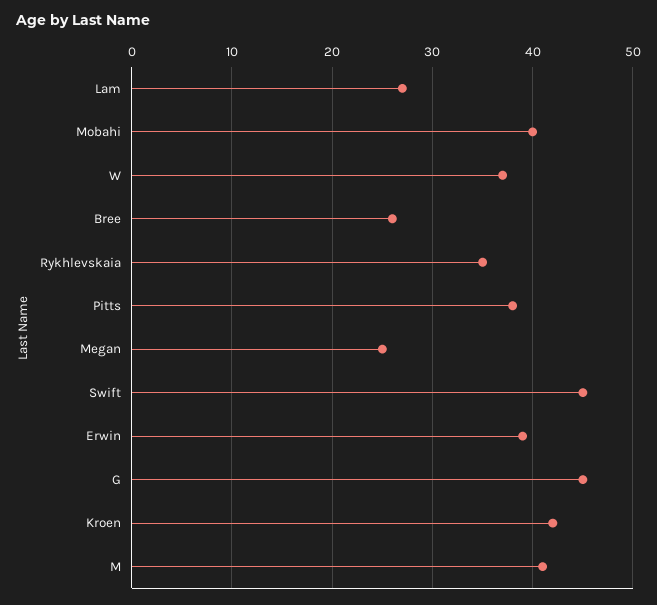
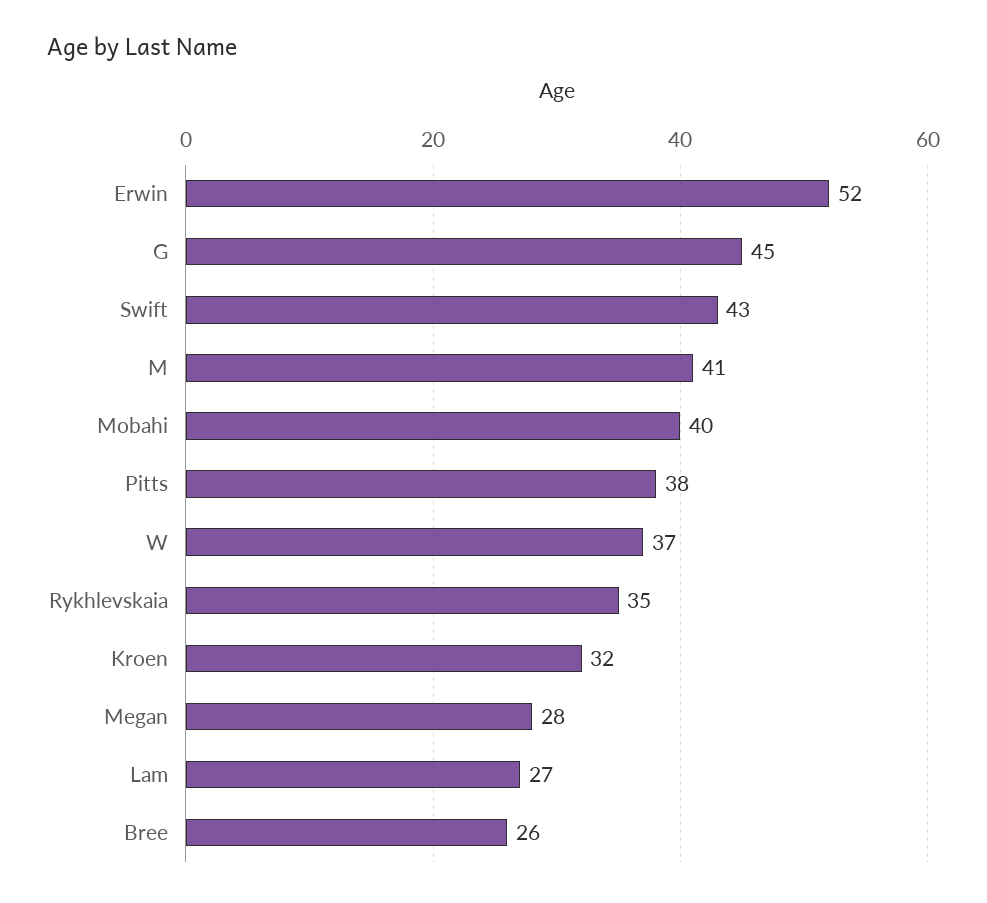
Megan: 25 -> 28
Swift: 45 -> 43
Erwin: 39 -> 52
Kroen: 42 -> 32

